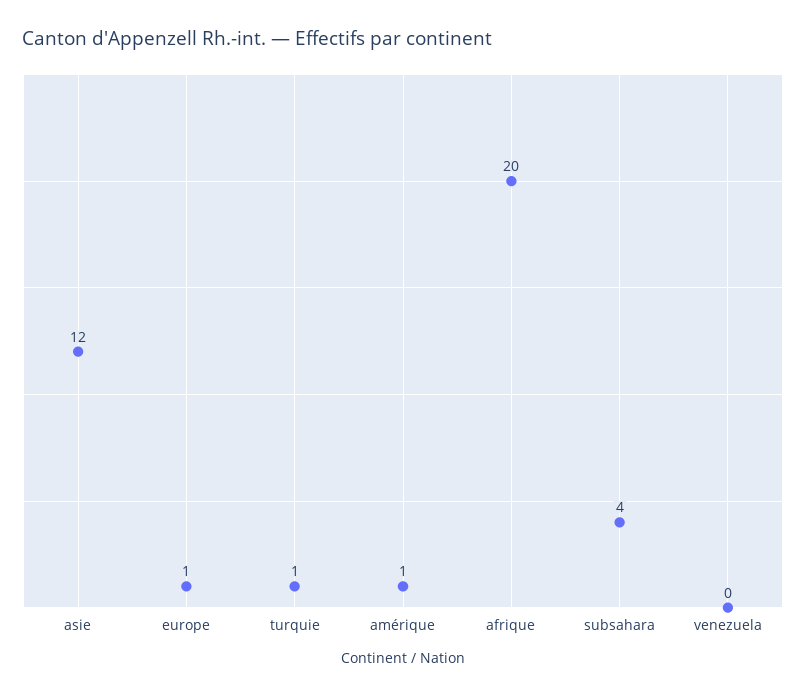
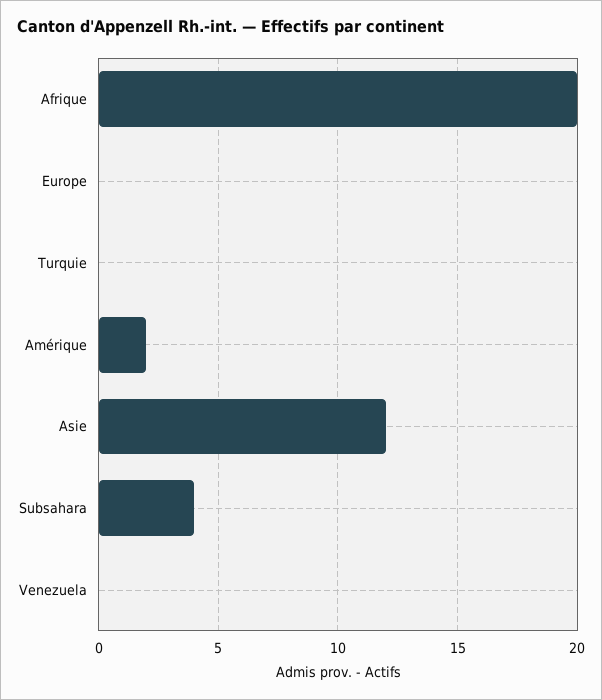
europe: 1 -> 0
turquie: 1 -> 0
amérique: 1 -> 2

